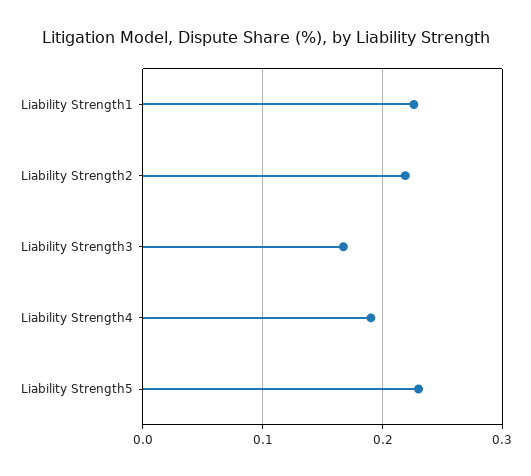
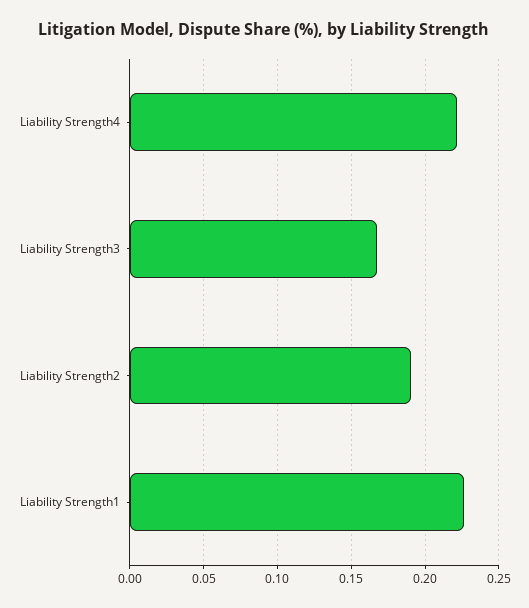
Liability Strength2: 0.22 -> 0.19
Liability Strength4: 0.19 -> 0.22
Liability Strength5: 0.23 -> none

